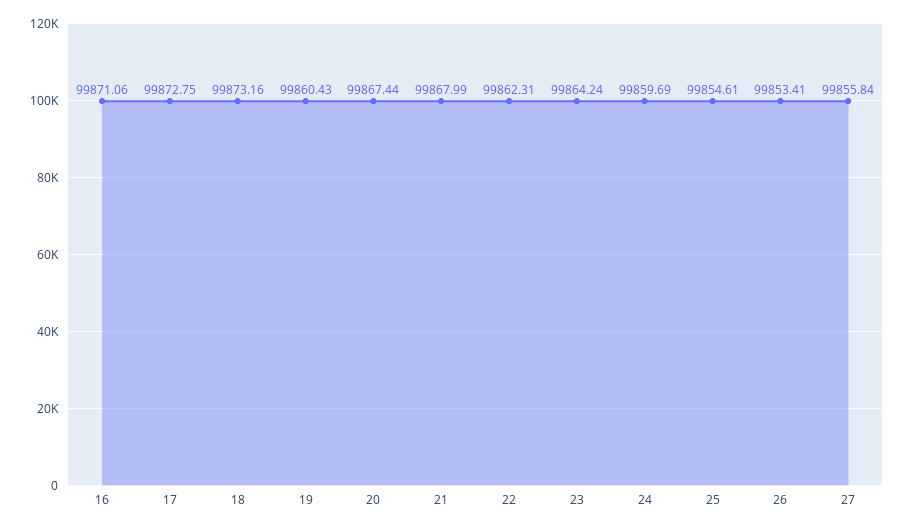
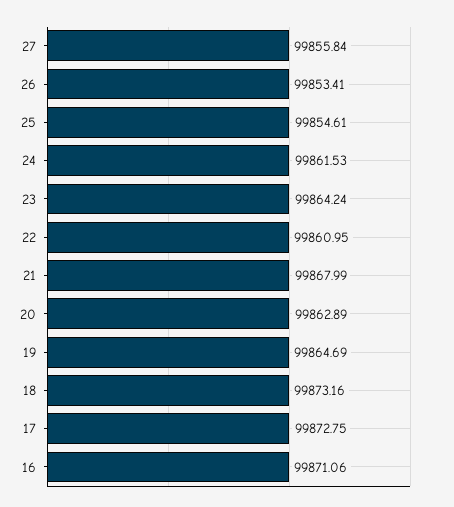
19: 99860.43 -> 99864.69
20: 99867.44 -> 99862.89
22: 99862.31 -> 99860.95
24: 99859.69 -> 99861.53

